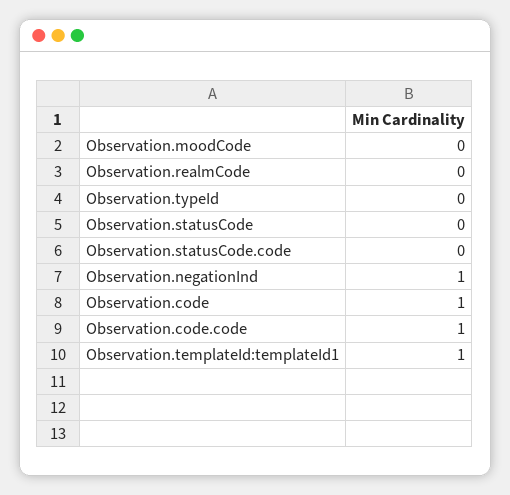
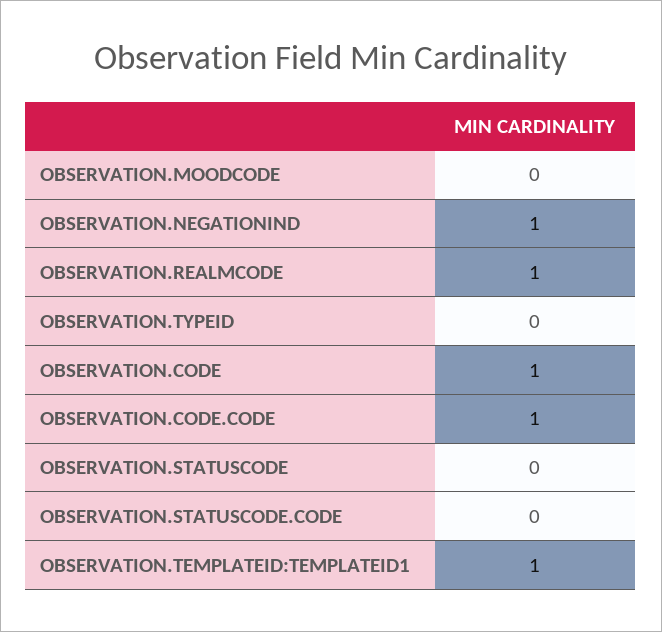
Observation.realmCode: 0 -> 1

